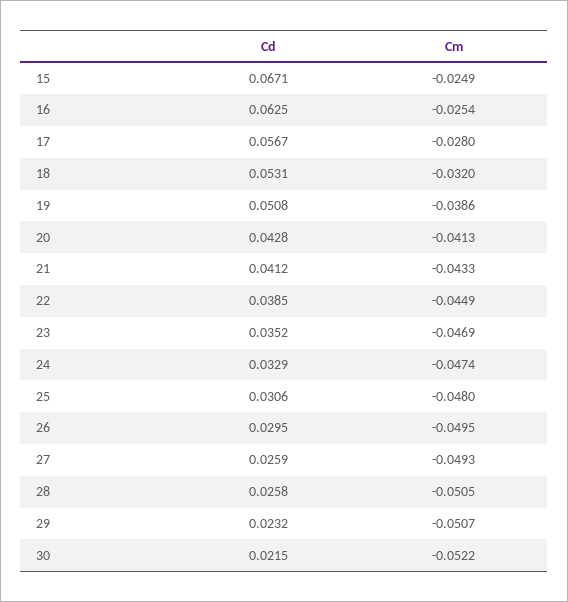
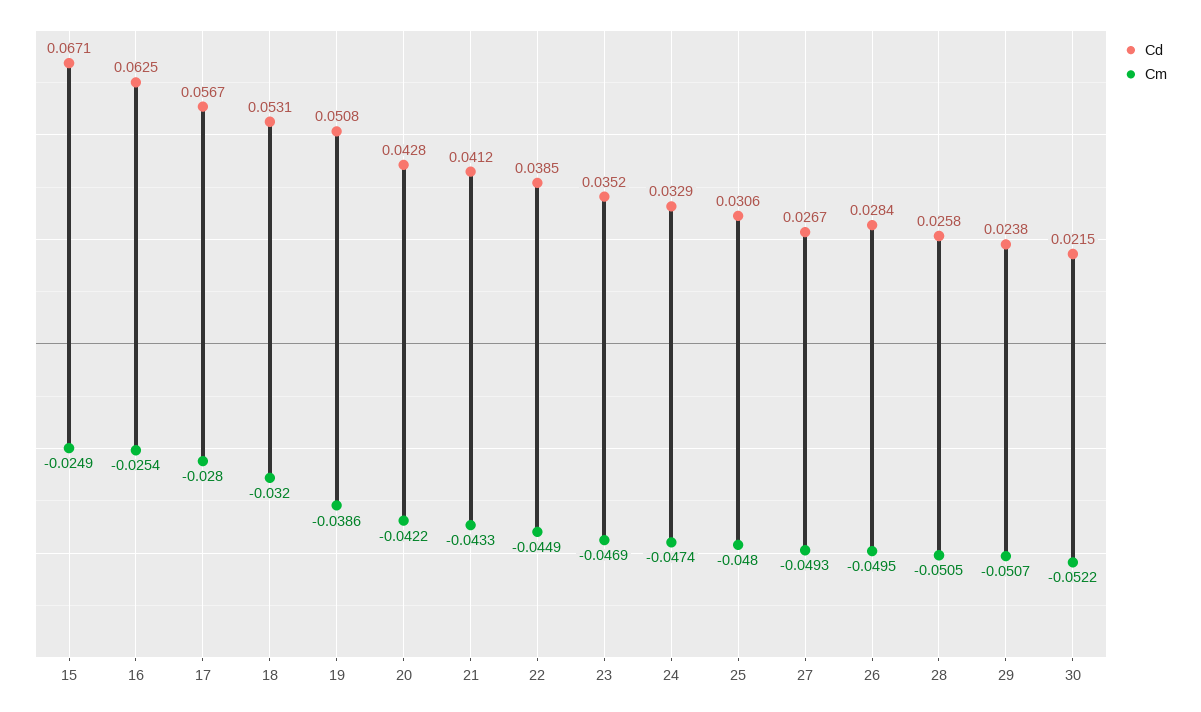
Cm, 20: -0.0413 -> -0.0422
Cd, 26: 0.0295 -> 0.0284
Cd, 27: 0.0259 -> 0.0267
Cd, 29: 0.0232 -> 0.0238

